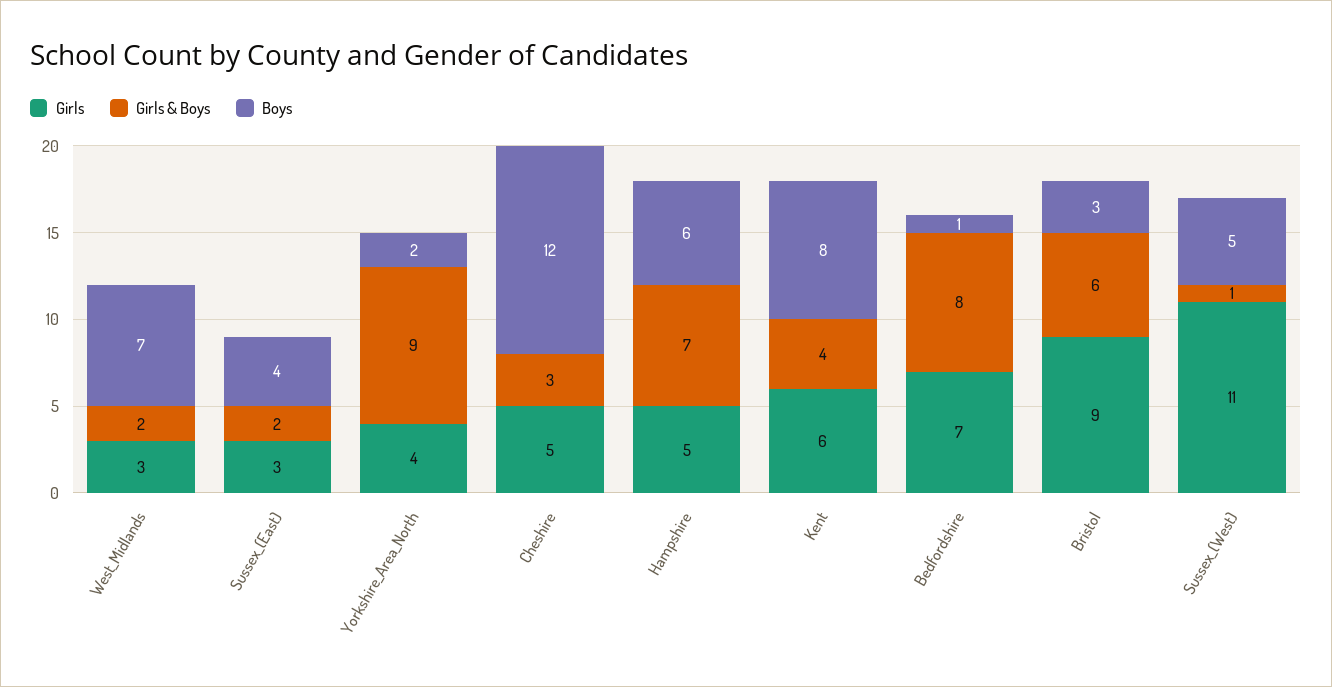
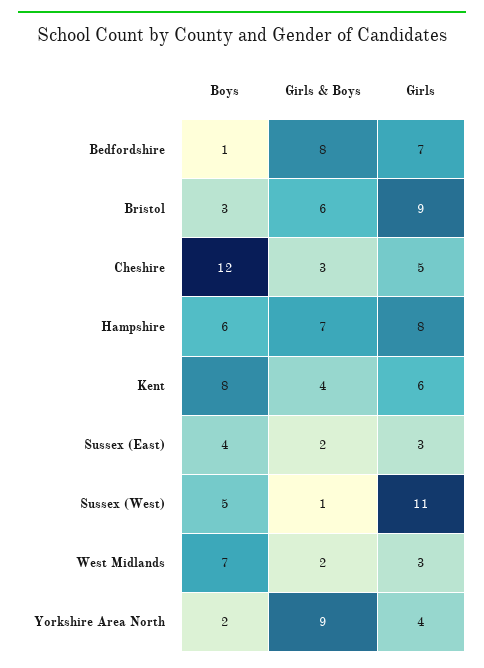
Girls, Hampshire: 5 -> 8

